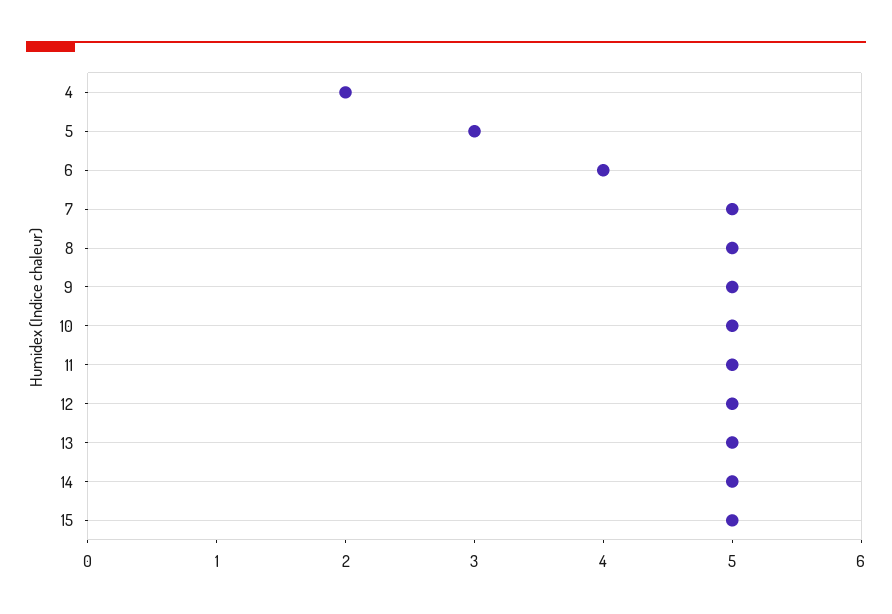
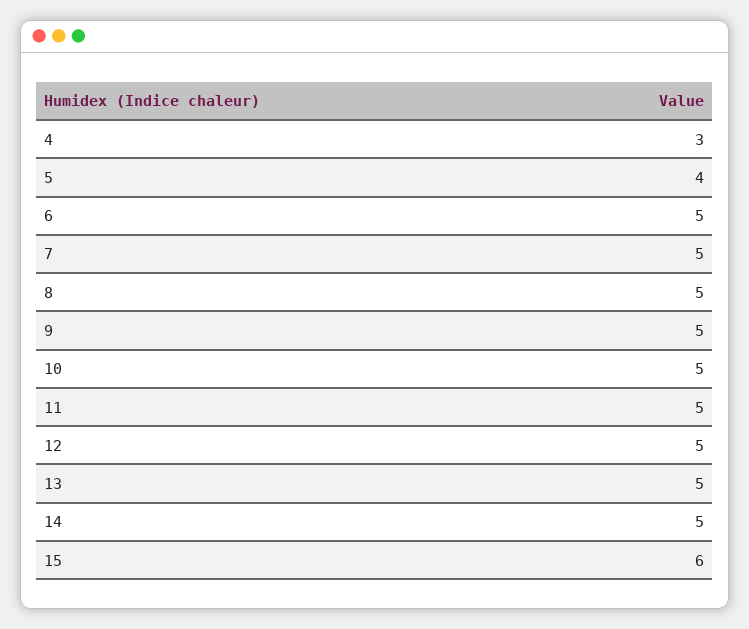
4: 2 -> 3
5: 3 -> 4
6: 4 -> 5
15: 5 -> 6

